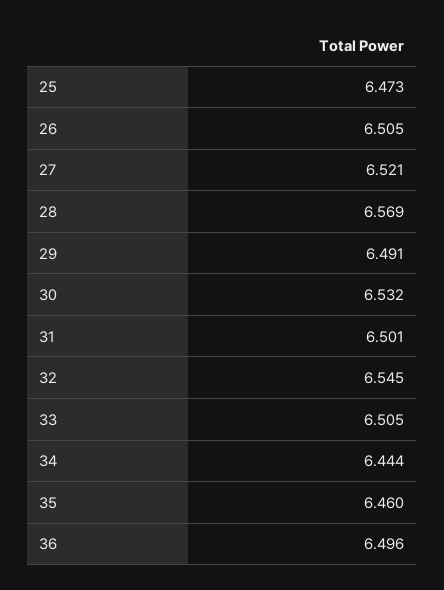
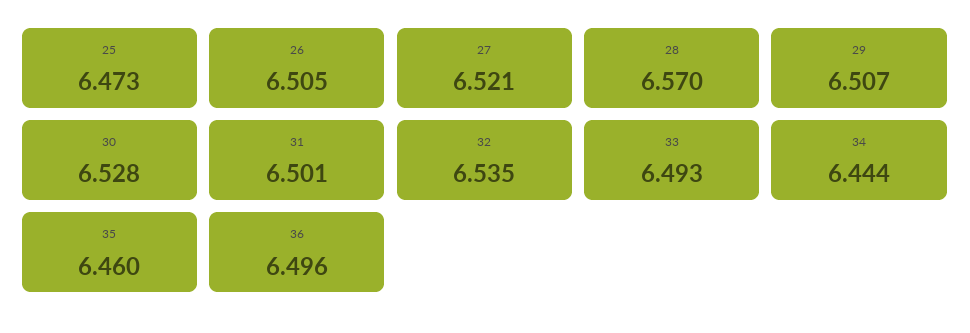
28: 6.569 -> 6.57
29: 6.491 -> 6.507
30: 6.532 -> 6.528
32: 6.545 -> 6.535
33: 6.505 -> 6.493

